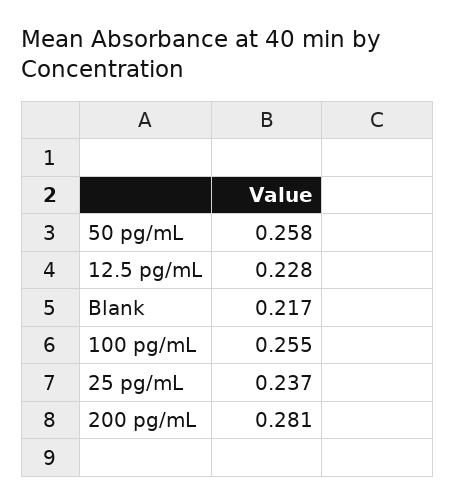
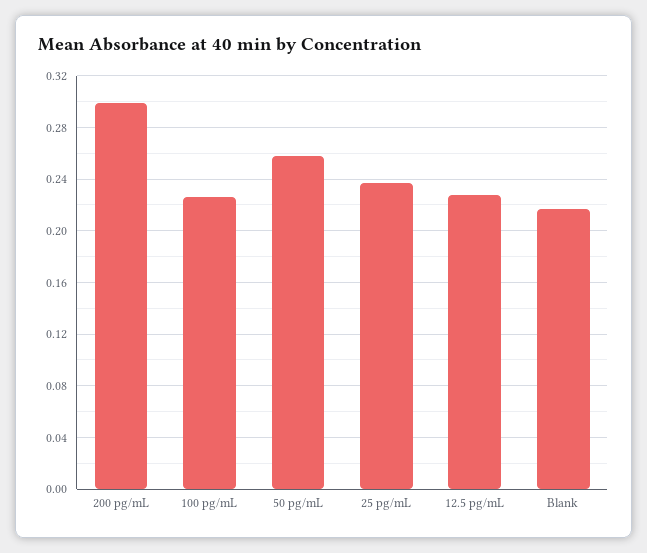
100 pg/mL: 0.255 -> 0.225
200 pg/mL: 0.281 -> 0.3

